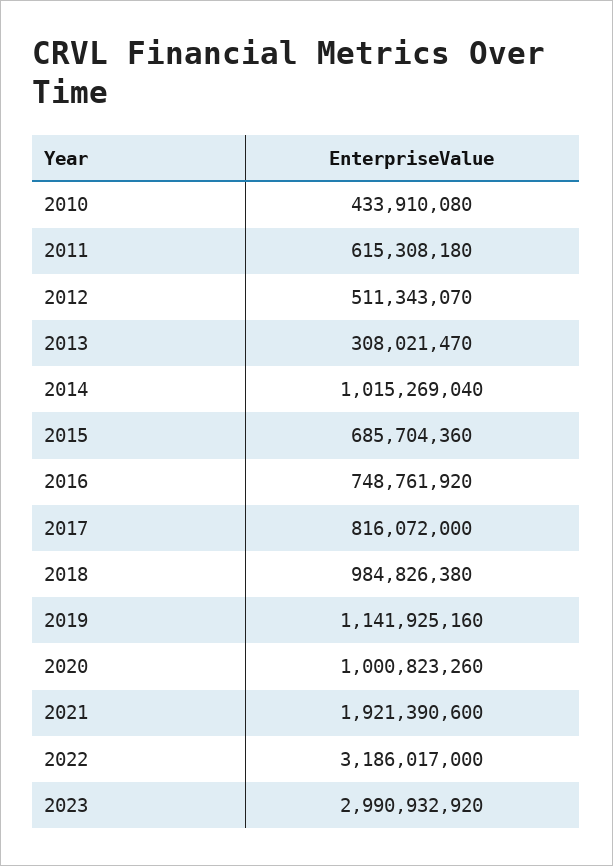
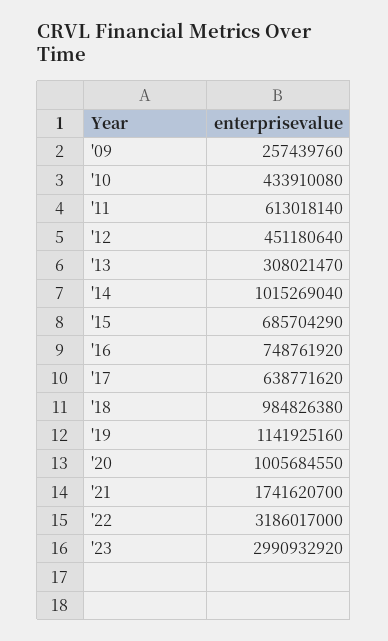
2011: 615308180 -> 613018140
2012: 511343070 -> 451180640
2015: 685704360 -> 685704290
2017: 816072000 -> 638771620
2020: 1000823260 -> 1005684550
2021: 1921390600 -> 1741620700
'09: none -> 257439760

